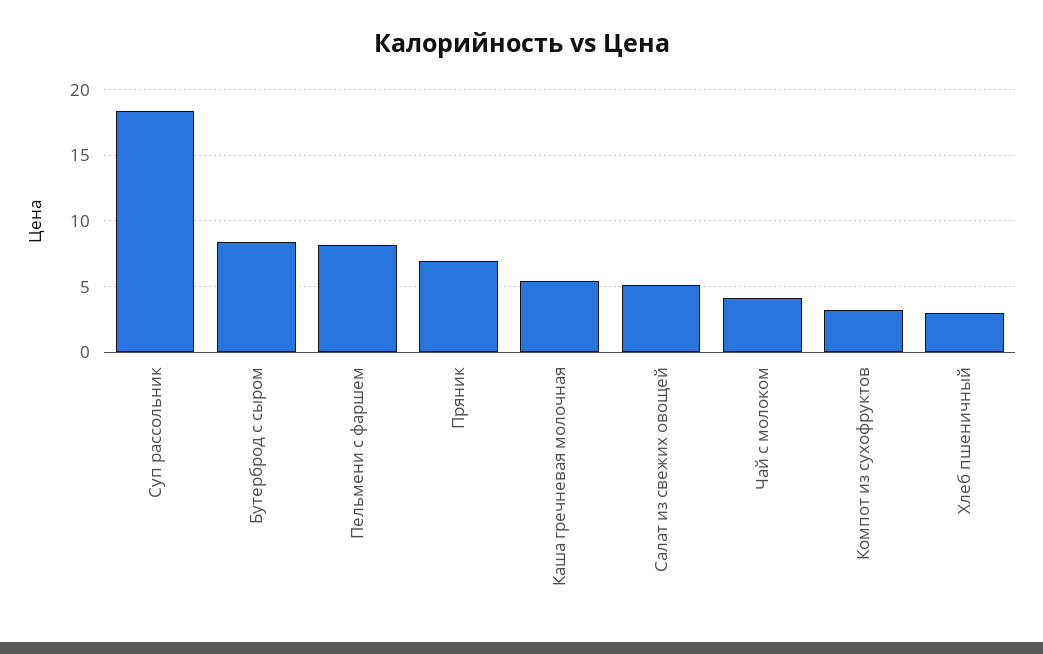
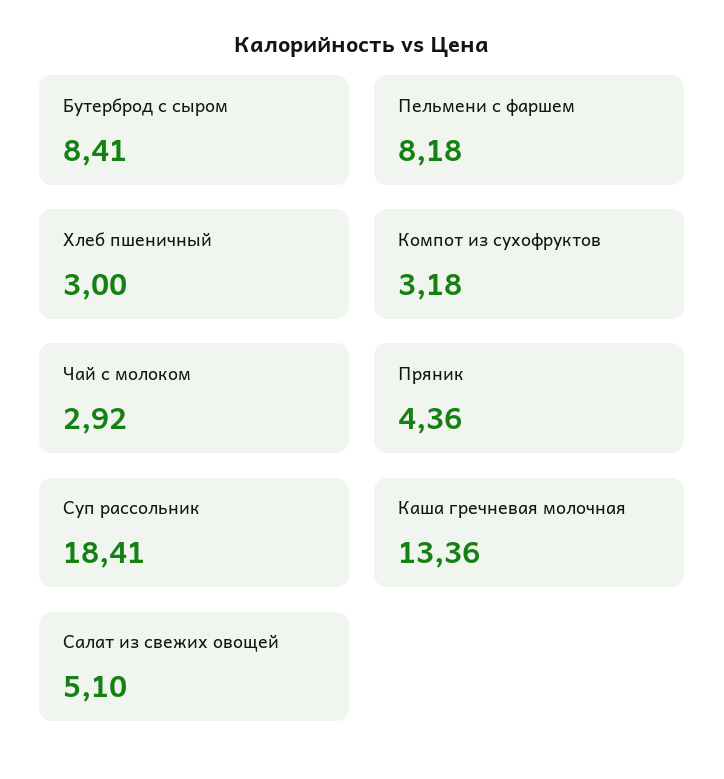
Пряник: 7 -> 4.36
Каша гречневая молочная: 5.5 -> 13.36
Чай с молоком: 4 -> 2.92

